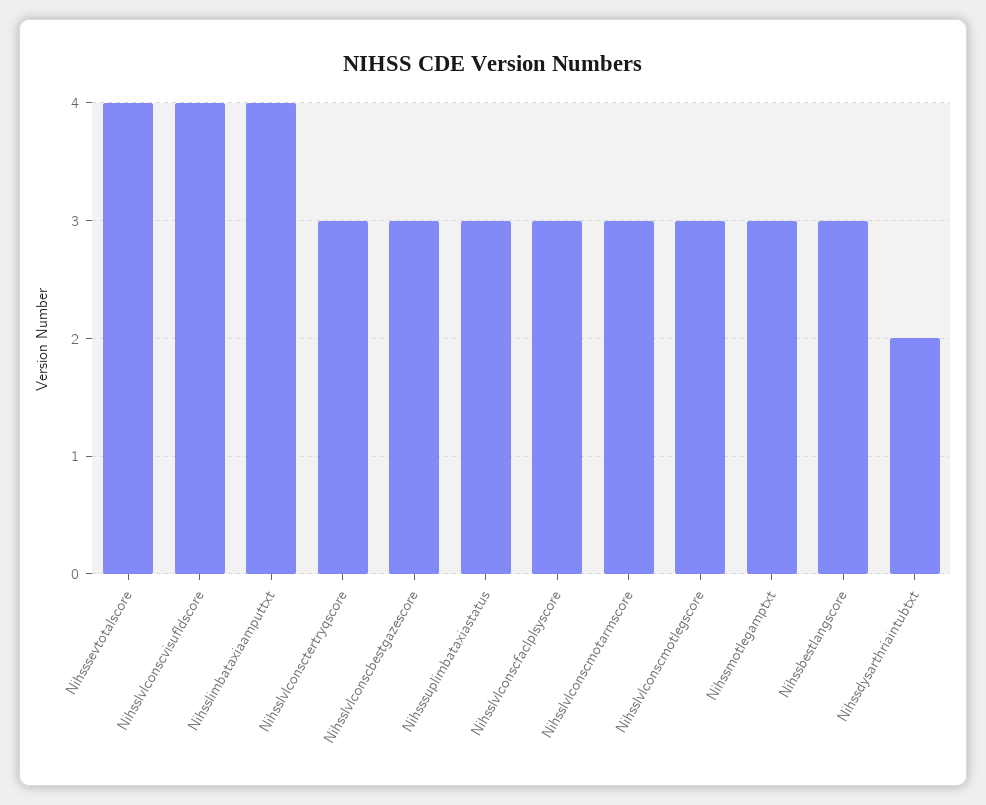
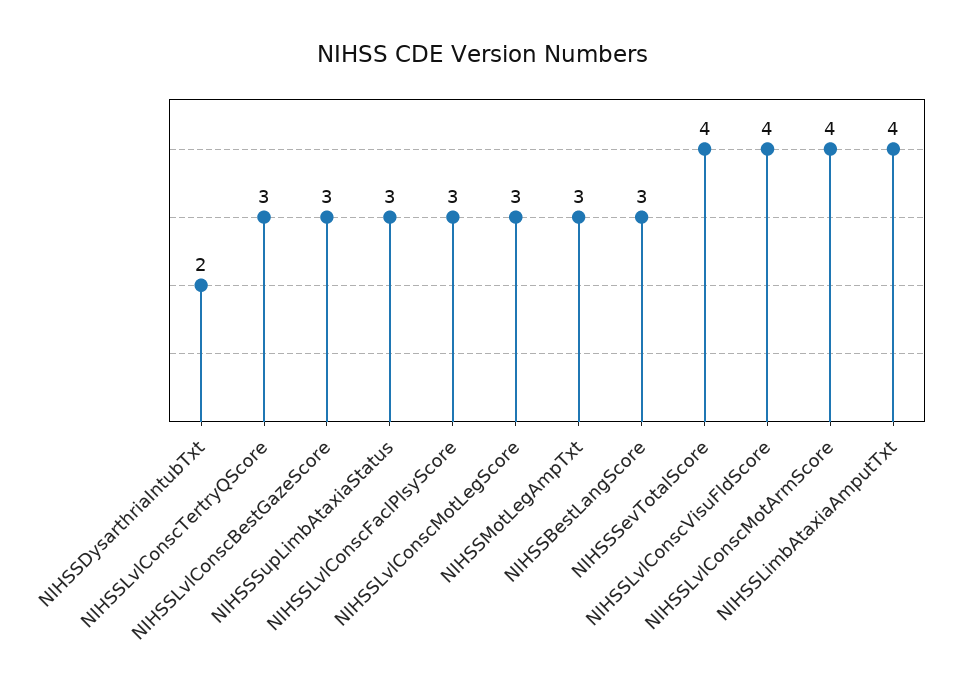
Nihsslvlconscmotarmscore: 3 -> 4

